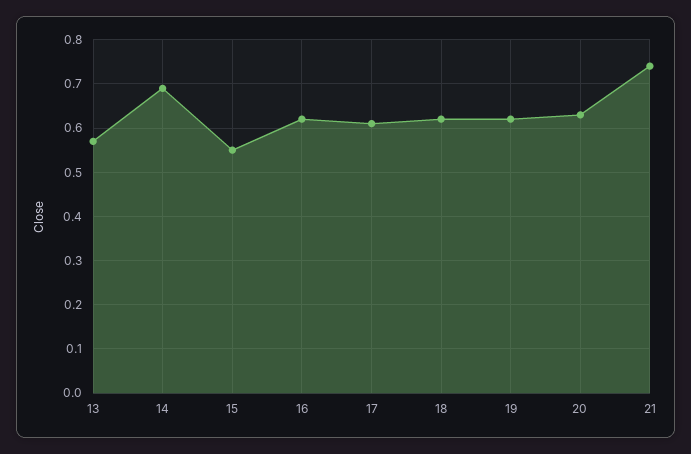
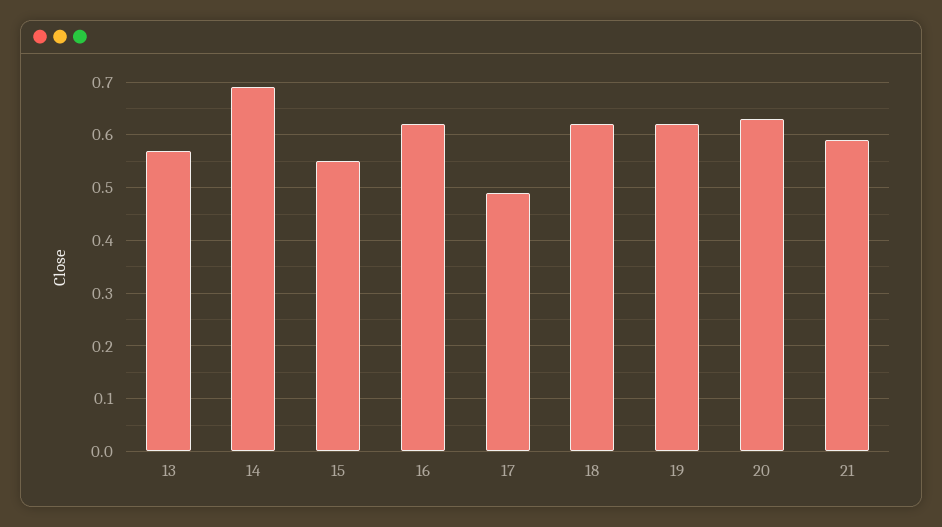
17: 0.6 -> 0.5
21: 0.75 -> 0.6

